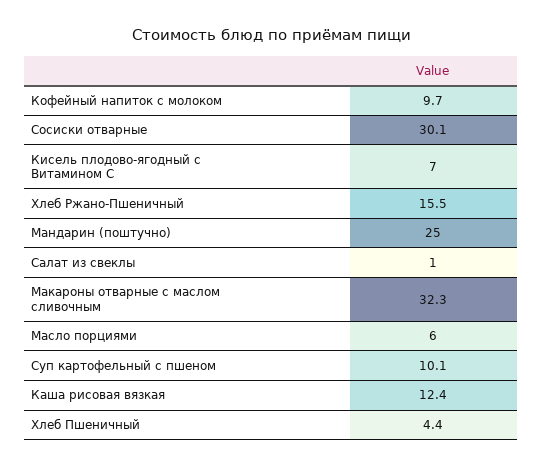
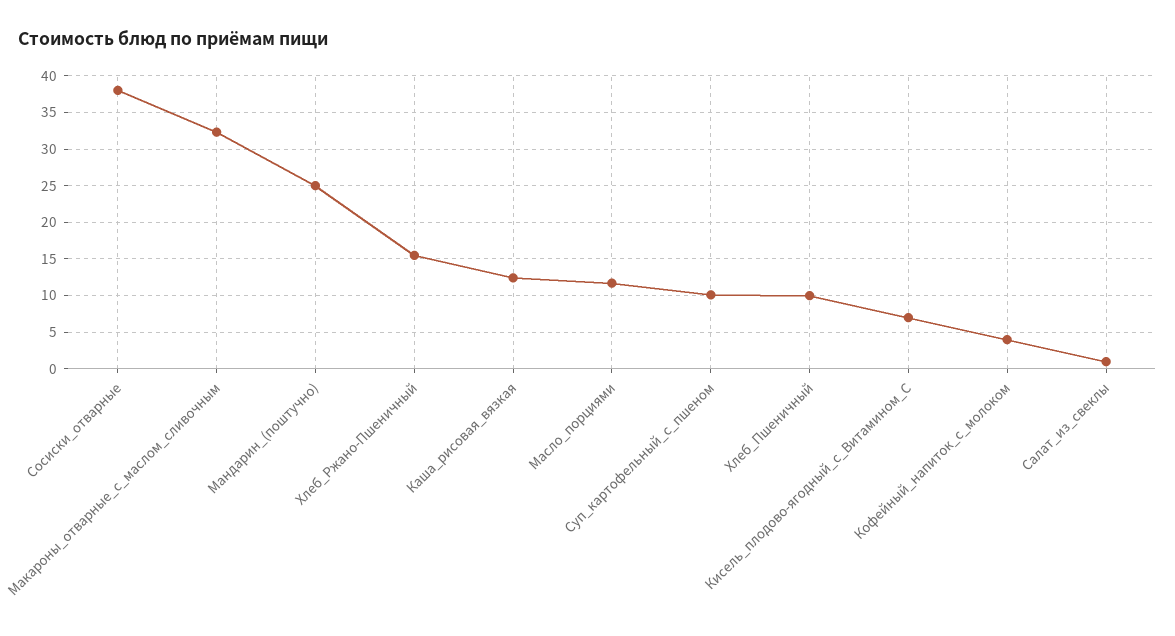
Кофейный напиток с молоком: 9.7 -> 4
Сосиски отварные: 30.1 -> 38
Масло порциями: 6 -> 12
Хлеб Пшеничный: 4.4 -> 10

